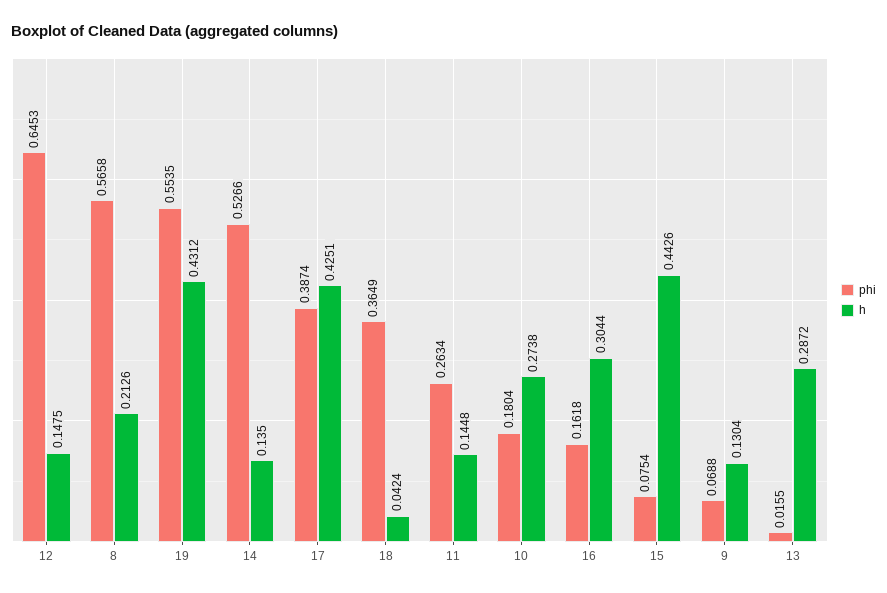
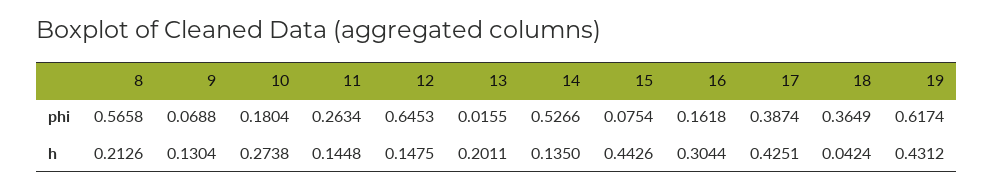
phi, 19: 0.5535 -> 0.6174
h, 13: 0.2872 -> 0.2011

